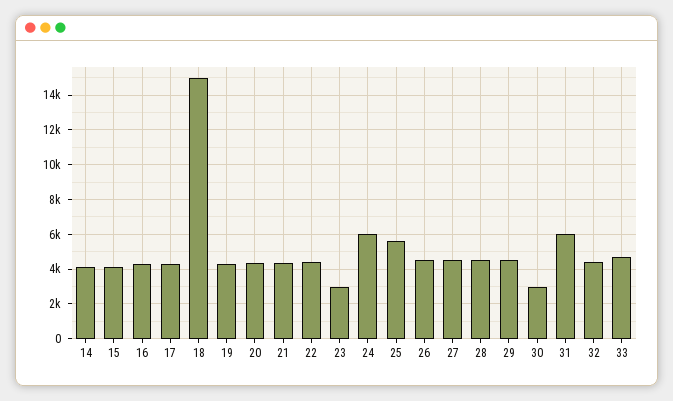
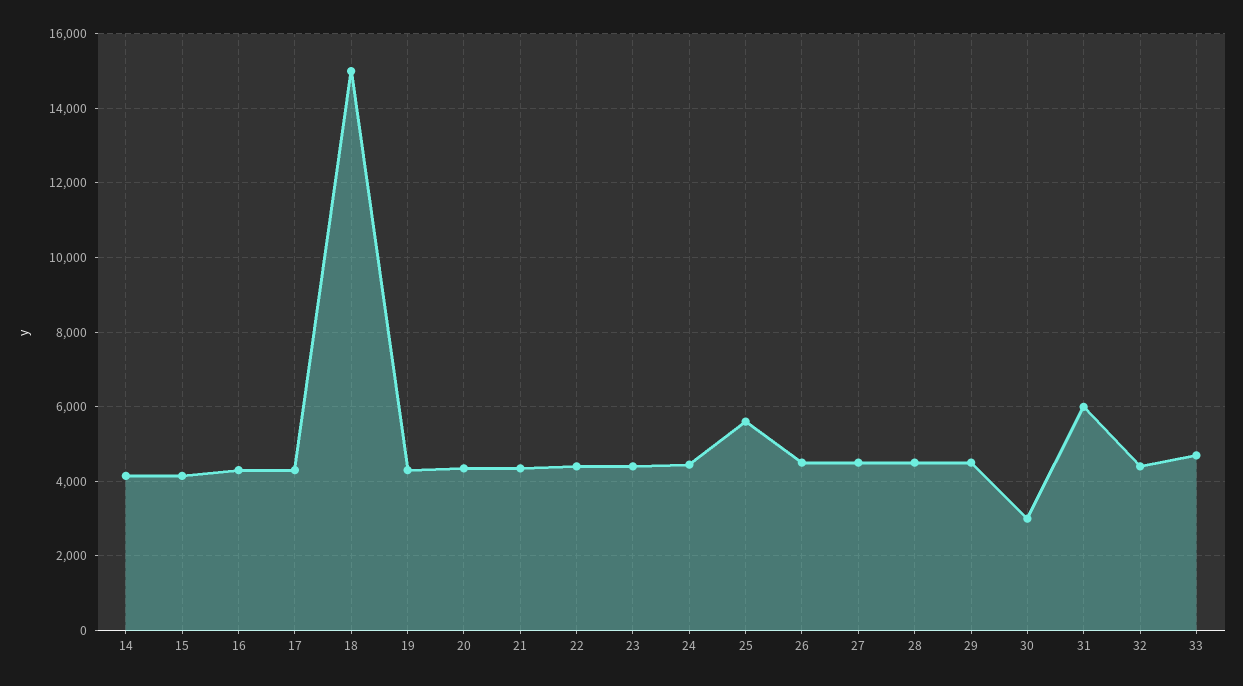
23: 3000 -> 4400
24: 6000 -> 4400

